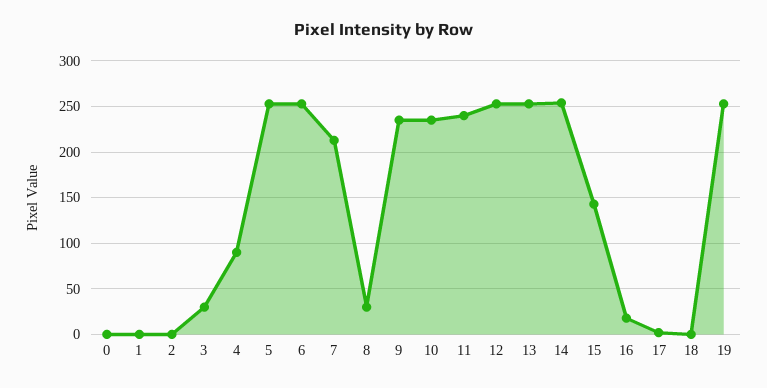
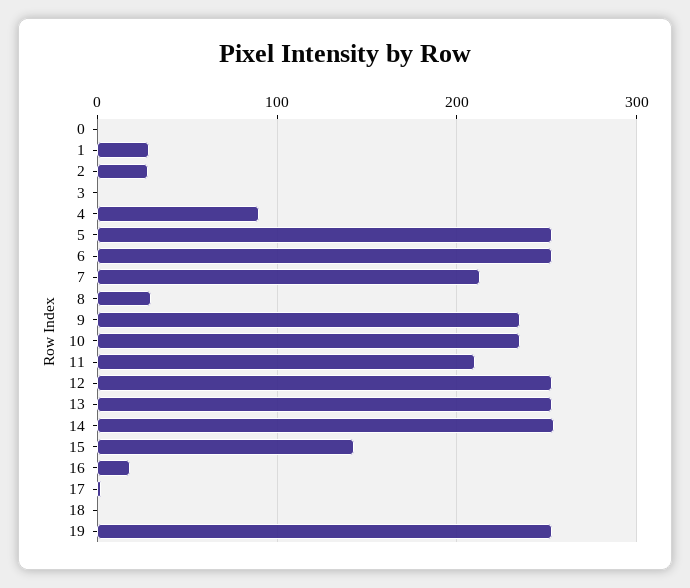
1: 0 -> 30
2: 0 -> 30
3: 30 -> 0
11: 240 -> 210

